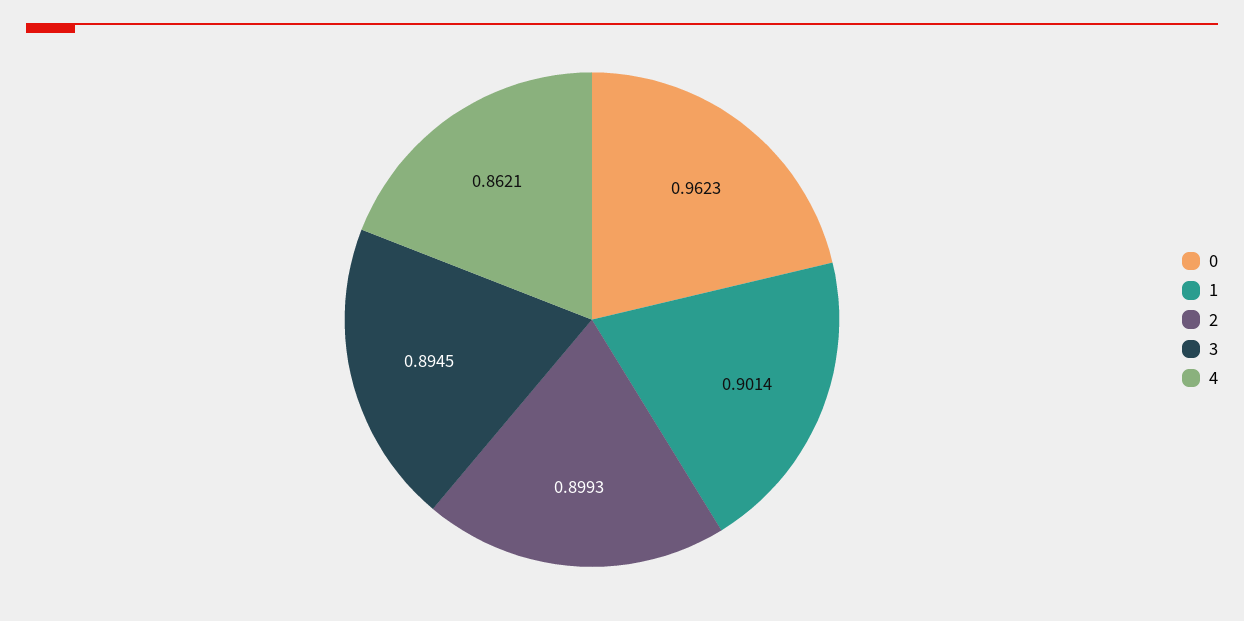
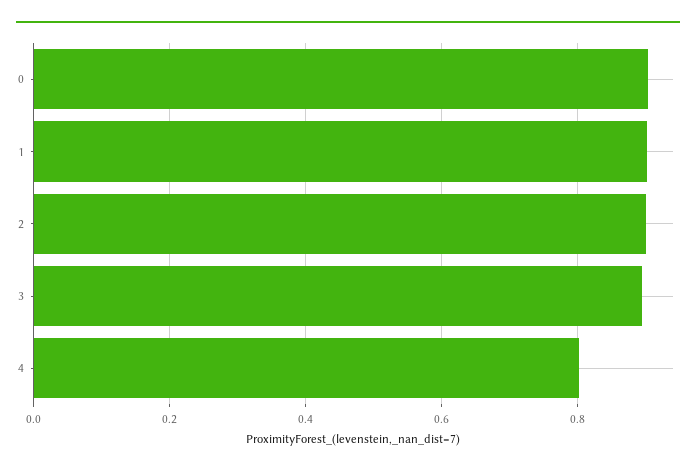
0: 0.9623 -> 0.9
4: 0.8621 -> 0.8

